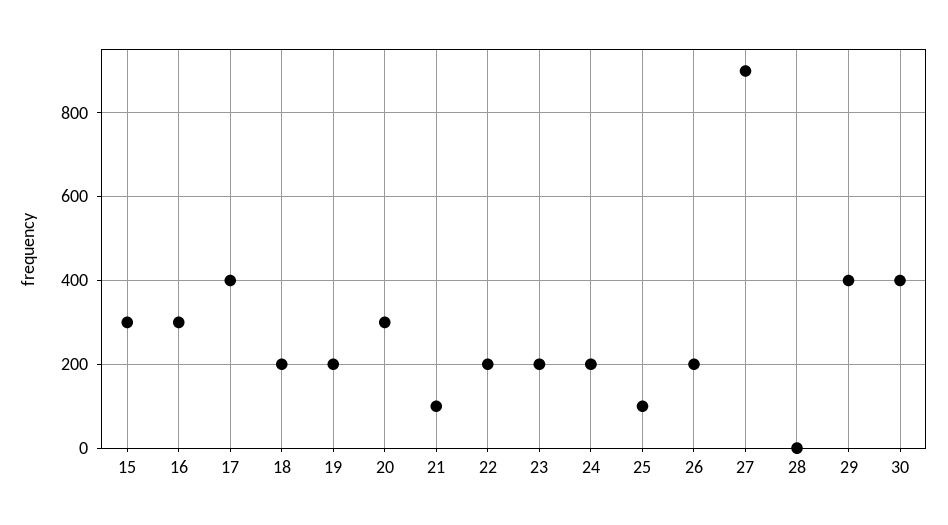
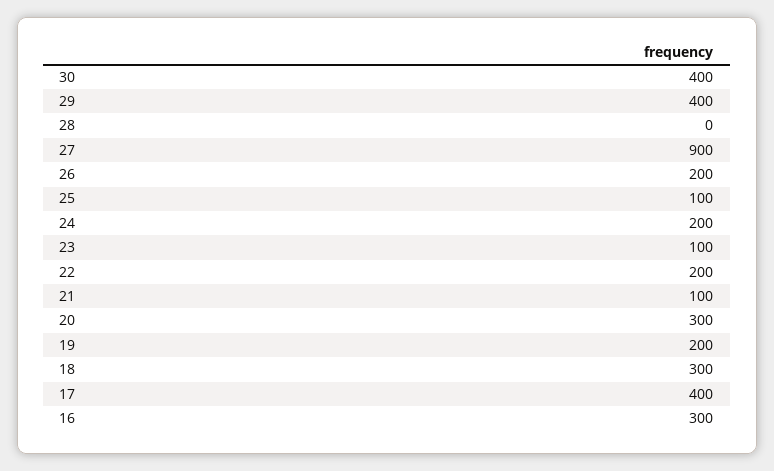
15: 300 -> none
18: 200 -> 300
23: 200 -> 100

